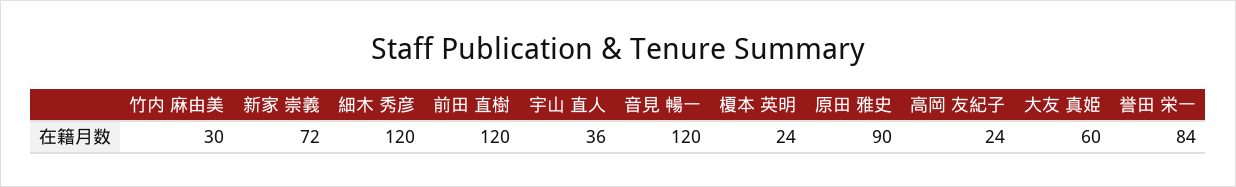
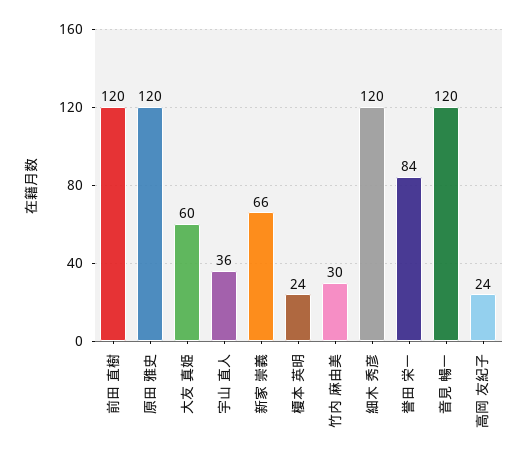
新家 崇義: 72 -> 66
原田 雅史: 90 -> 120

